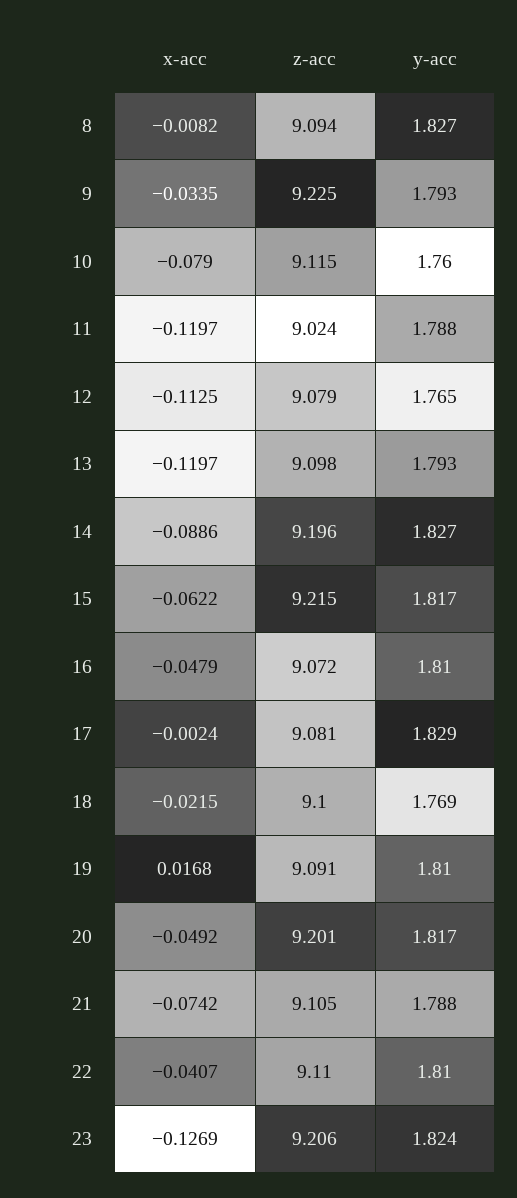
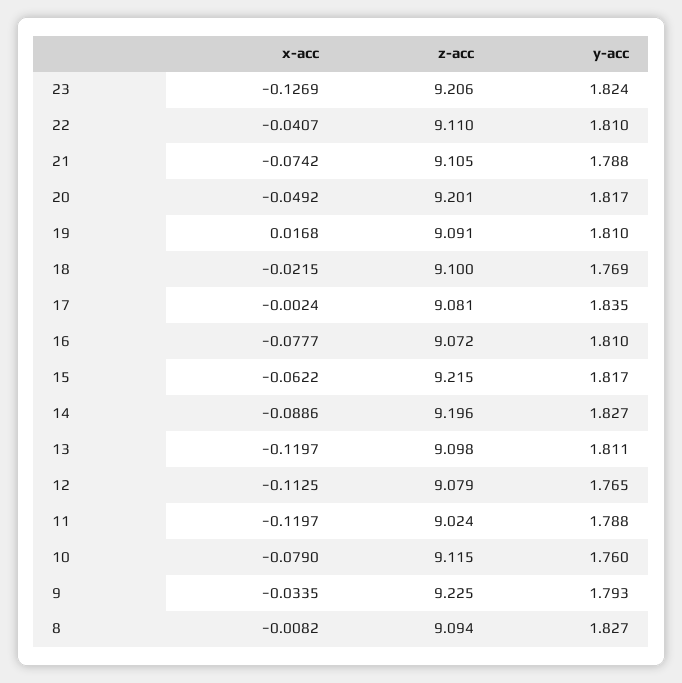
y-acc, 13: 1.793 -> 1.811
x-acc, 16: -0.0479 -> -0.0777
y-acc, 17: 1.829 -> 1.835

